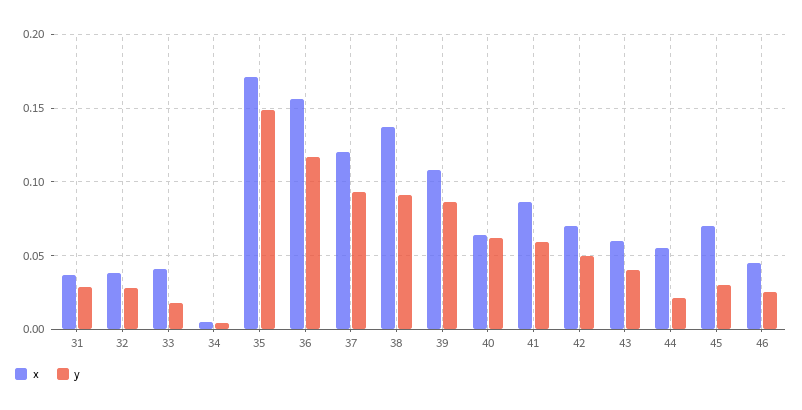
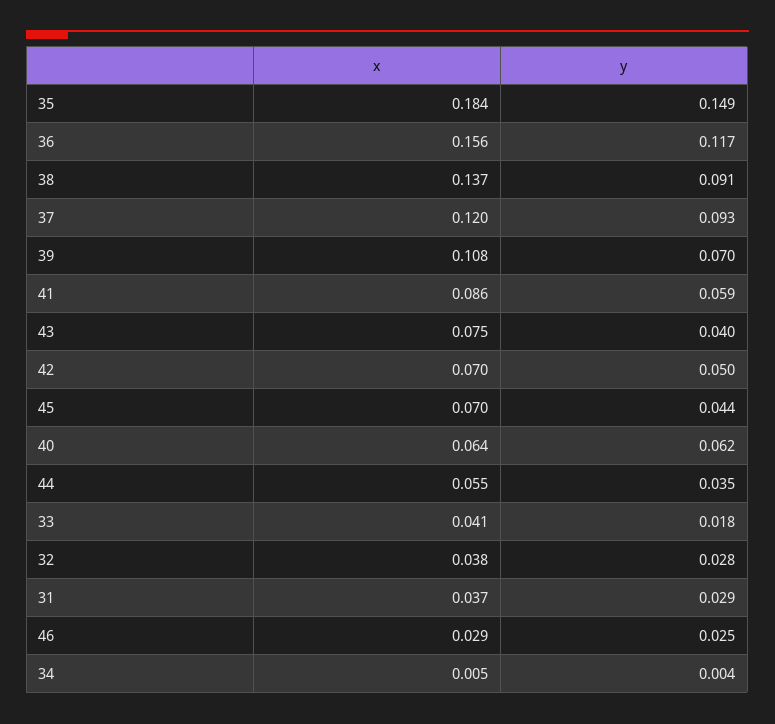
x, 35: 0.17 -> 0.184
y, 39: 0.085 -> 0.07
x, 43: 0.06 -> 0.075
y, 44: 0.02 -> 0.035
y, 45: 0.03 -> 0.044
x, 46: 0.045 -> 0.029

